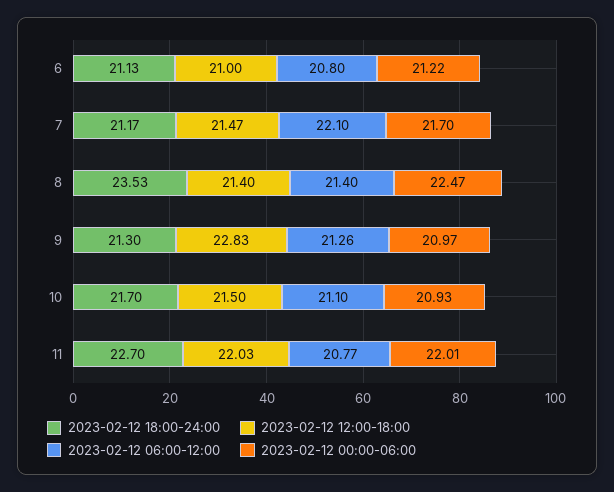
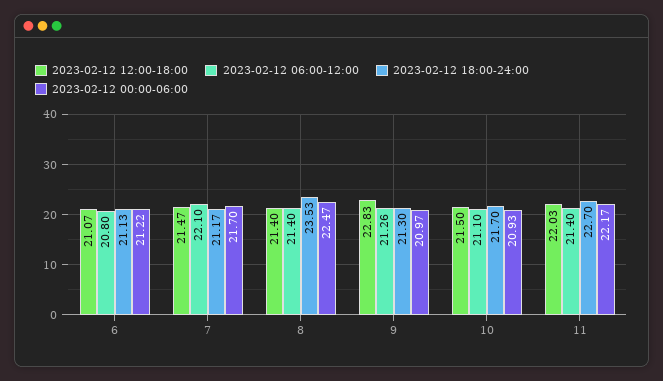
2023-02-12 12:00-18:00, 6: 21 -> 21.07
2023-02-12 06:00-12:00, 11: 20.77 -> 21.4
2023-02-12 00:00-06:00, 11: 22.01 -> 22.17

